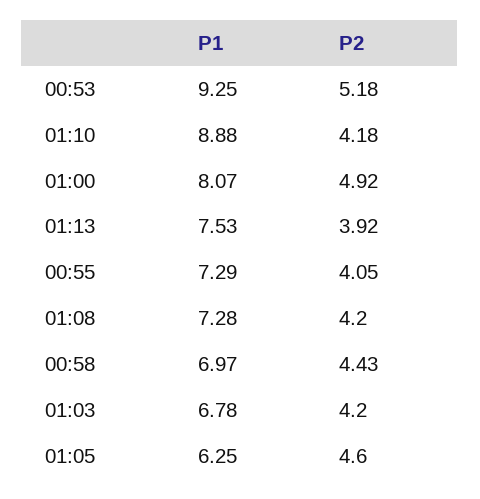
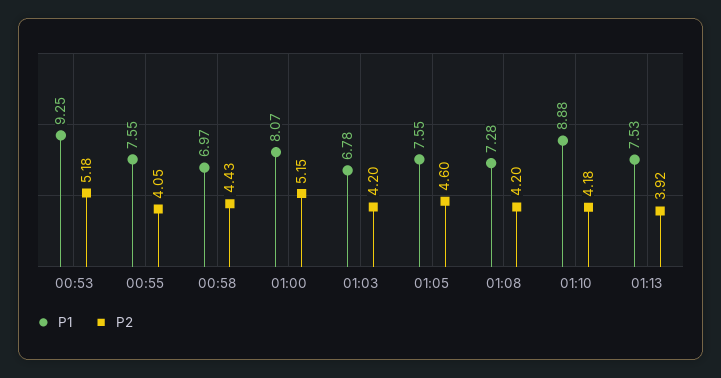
P2, 01:00: 4.92 -> 5.15
P1, 00:55: 7.29 -> 7.55
P1, 01:05: 6.25 -> 7.55

